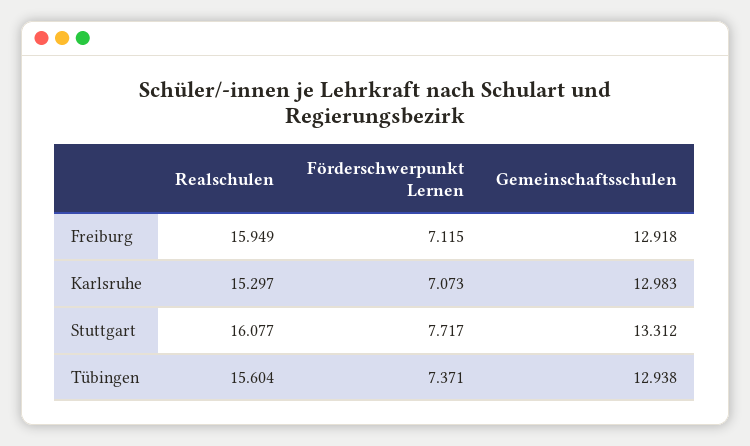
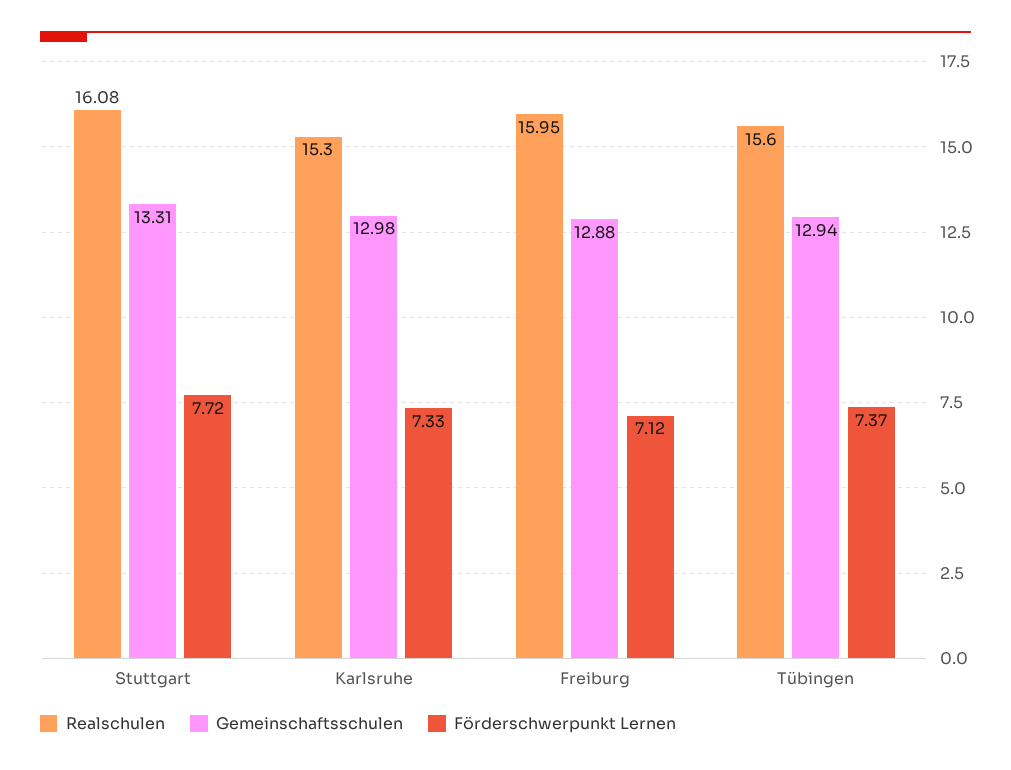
Gemeinschaftsschulen, Freiburg: 12.918 -> 12.88
Förderschwerpunkt Lernen, Karlsruhe: 7.073 -> 7.33

